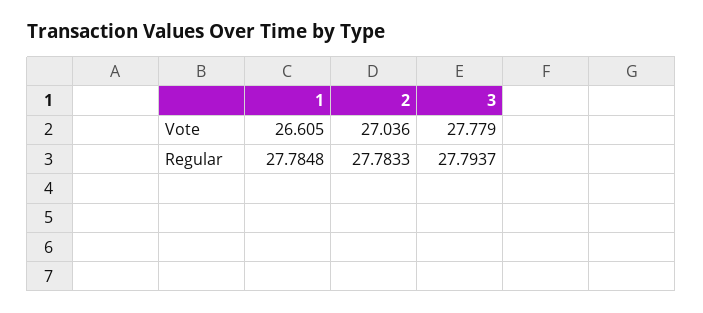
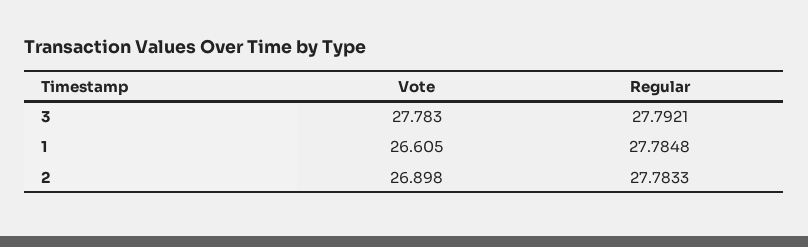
2, Vote: 27.036 -> 26.898
3, Vote: 27.779 -> 27.783
3, Regular: 27.7937 -> 27.7921

